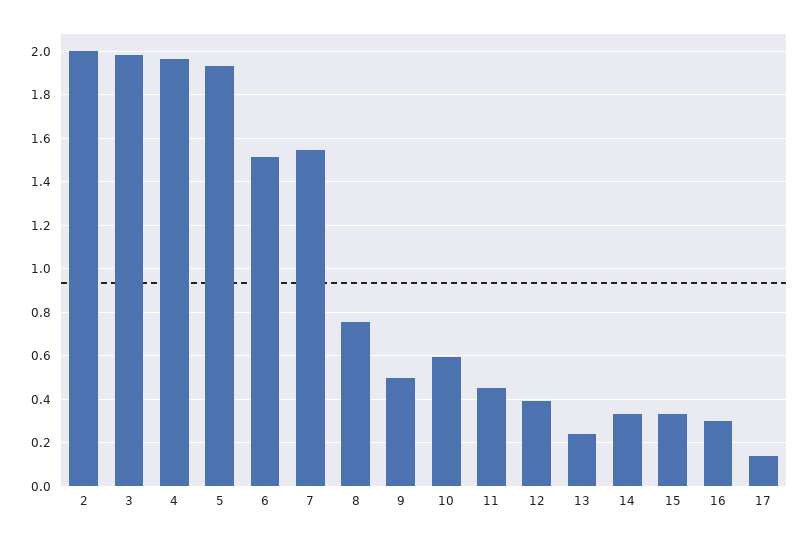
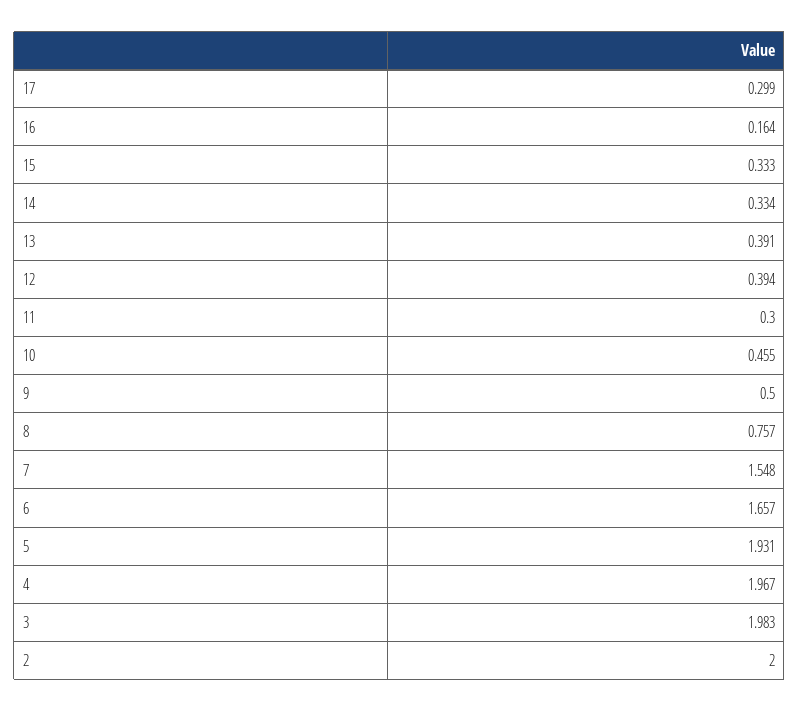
6: 1.5 -> 1.657
10: 0.6 -> 0.455
11: 0.45 -> 0.3
13: 0.25 -> 0.391
16: 0.3 -> 0.164
17: 0.15 -> 0.299

